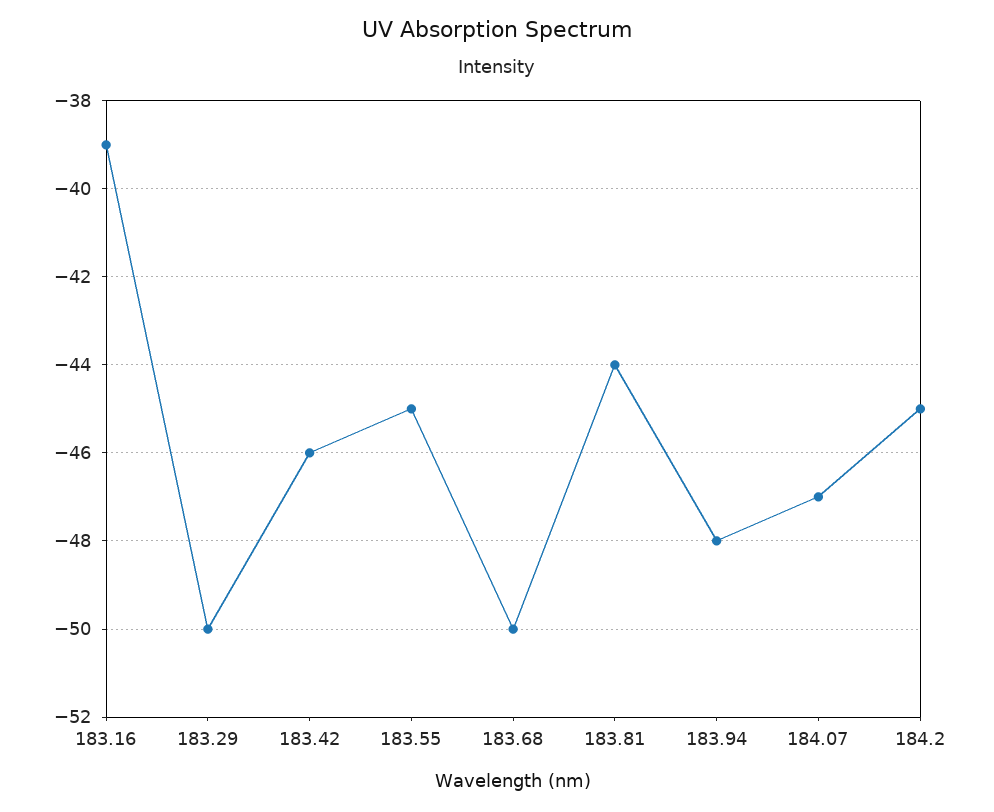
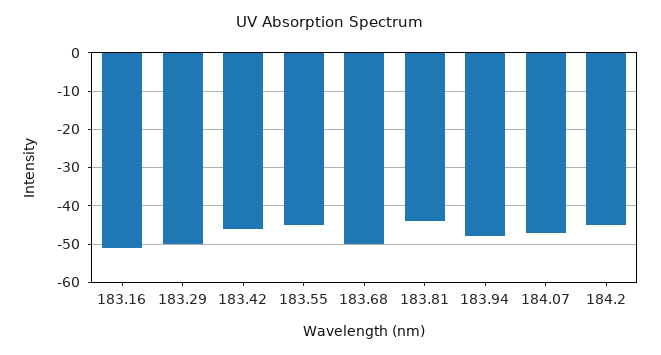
183.16: -39 -> -50

